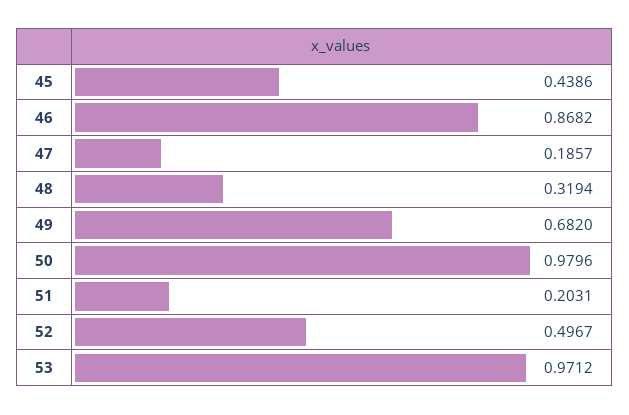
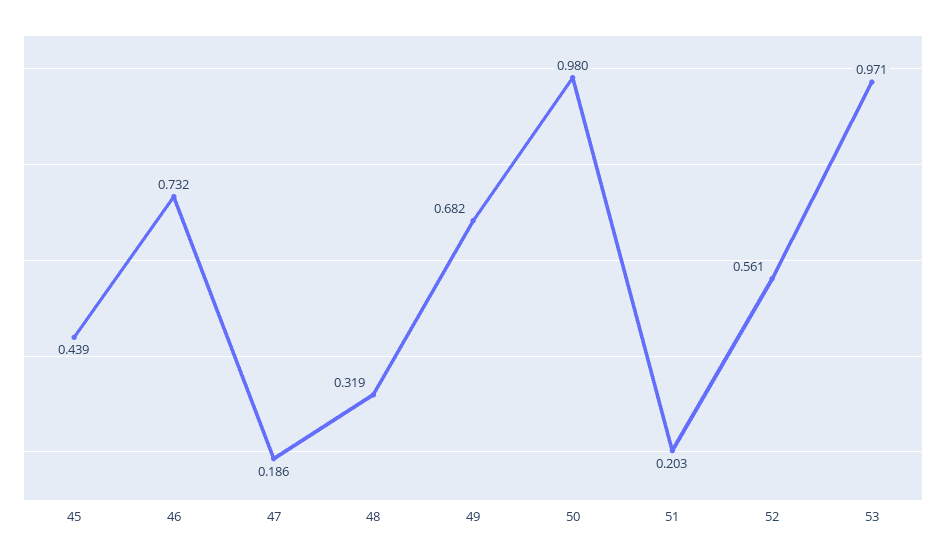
46: 0.8682 -> 0.732
52: 0.4967 -> 0.561

